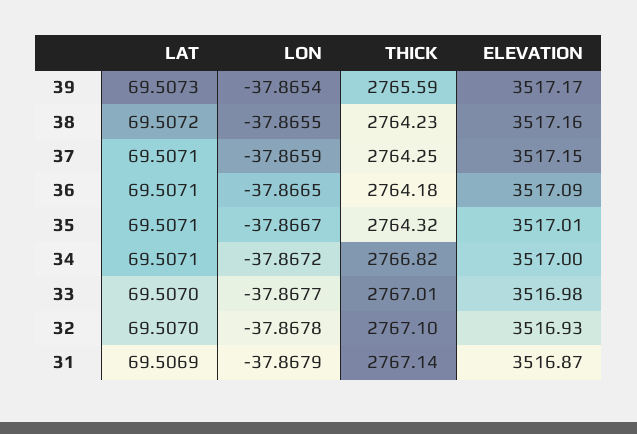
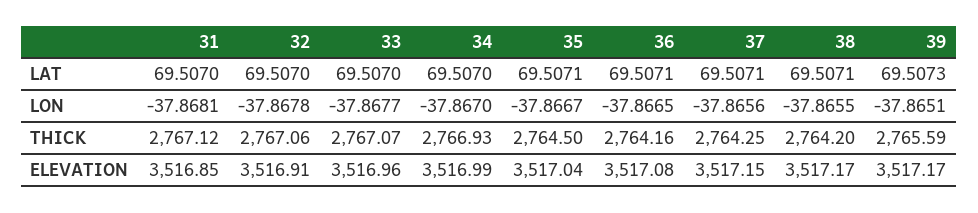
LON, 39: -37.8654 -> -37.8651
LAT, 38: 69.5072 -> 69.5071
THICK, 38: 2764.23 -> 2764.2
ELEVATION, 38: 3517.16 -> 3517.17
LON, 37: -37.8659 -> -37.8656
THICK, 36: 2764.18 -> 2764.16
ELEVATION, 36: 3517.09 -> 3517.08
THICK, 35: 2764.32 -> 2764.5
ELEVATION, 35: 3517.01 -> 3517.04
LAT, 34: 69.5071 -> 69.507
LON, 34: -37.8672 -> -37.867
THICK, 34: 2766.82 -> 2766.93
ELEVATION, 34: 3517 -> 3516.99
THICK, 33: 2767.01 -> 2767.07
ELEVATION, 33: 3516.98 -> 3516.96
THICK, 32: 2767.1 -> 2767.06
ELEVATION, 32: 3516.93 -> 3516.91
LAT, 31: 69.5069 -> 69.507
LON, 31: -37.8679 -> -37.8681
THICK, 31: 2767.14 -> 2767.12
ELEVATION, 31: 3516.87 -> 3516.85

